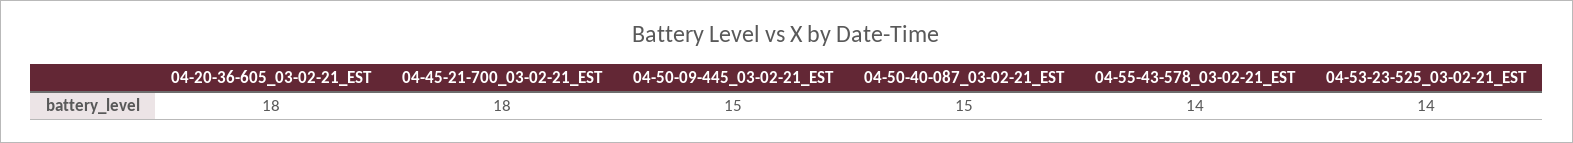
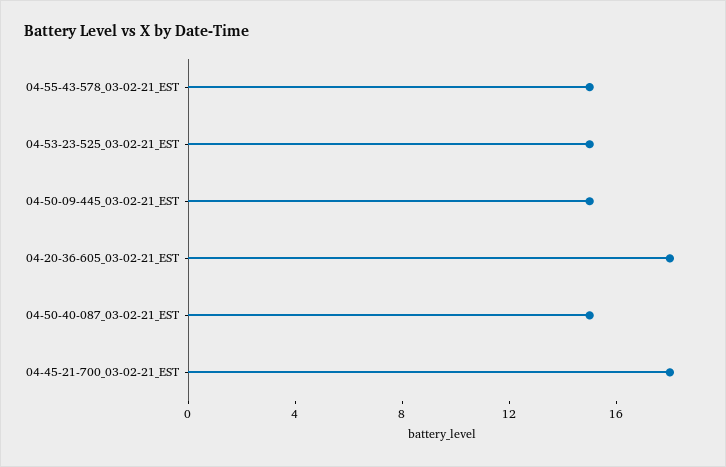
04-55-43-578_03-02-21_EST: 14 -> 15
04-53-23-525_03-02-21_EST: 14 -> 15

